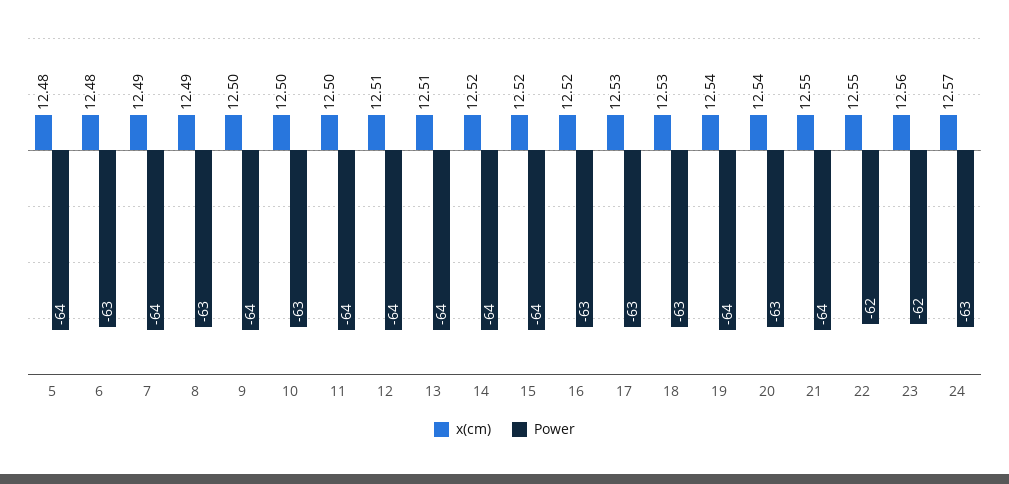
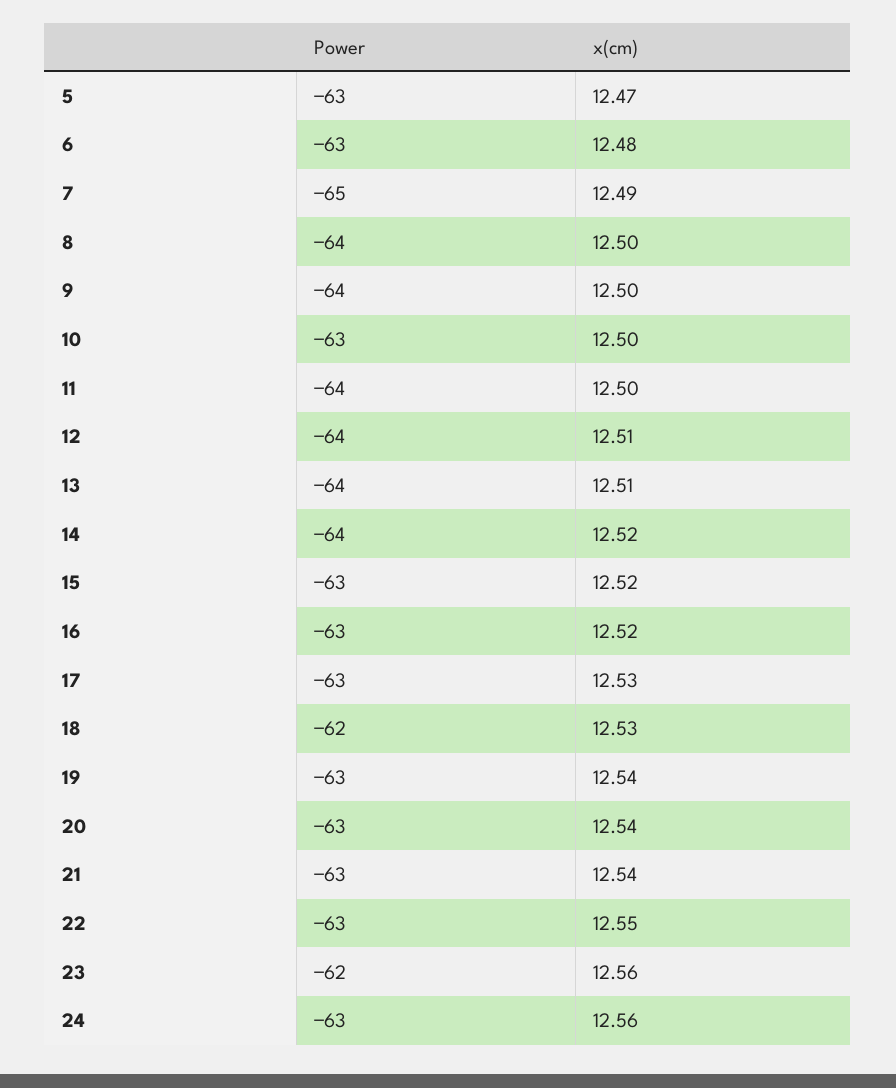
x(cm), 5: 12.48 -> 12.47
Power, 5: -64 -> -63
Power, 7: -64 -> -65
x(cm), 8: 12.49 -> 12.5
Power, 8: -63 -> -64
Power, 15: -64 -> -63
Power, 18: -63 -> -62
Power, 19: -64 -> -63
x(cm), 21: 12.55 -> 12.54
Power, 21: -64 -> -63
Power, 22: -62 -> -63
x(cm), 24: 12.57 -> 12.56

